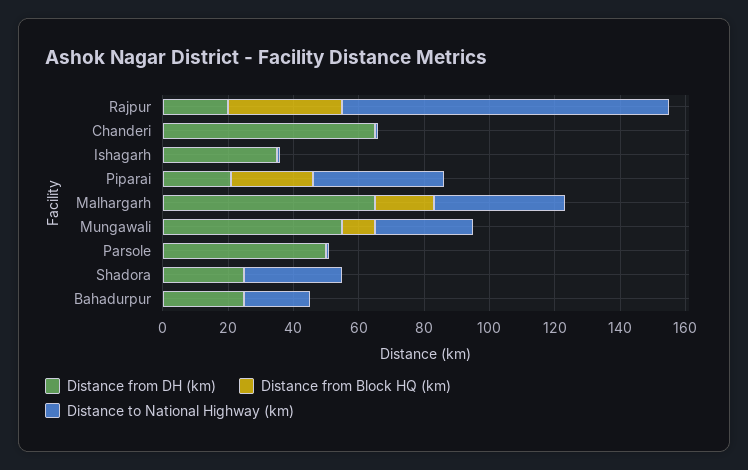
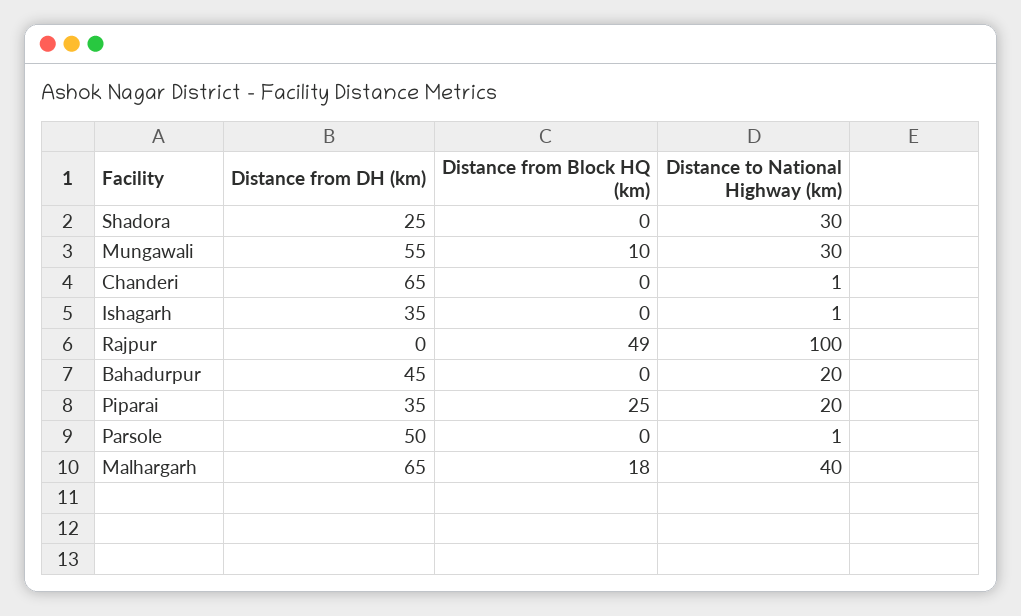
Distance from DH (km), Rajpur: 20 -> 0
Distance from Block HQ (km), Rajpur: 35 -> 49
Distance from DH (km), Piparai: 20 -> 35
Distance to National Highway (km), Piparai: 40 -> 20
Distance from DH (km), Bahadurpur: 25 -> 45

